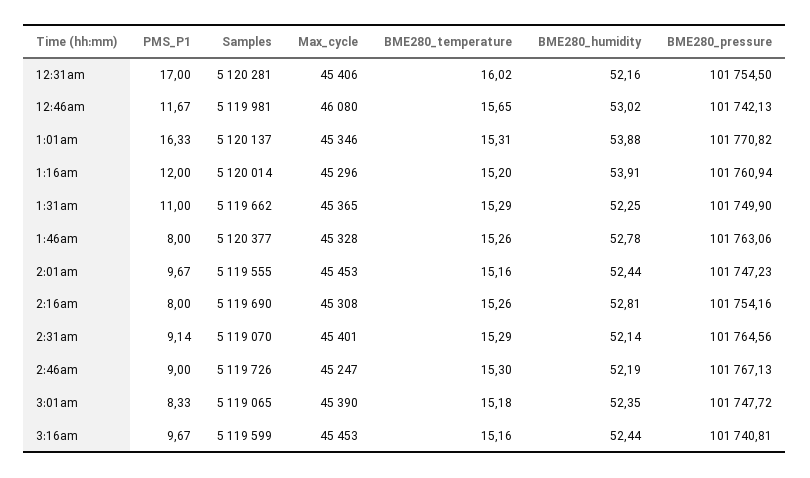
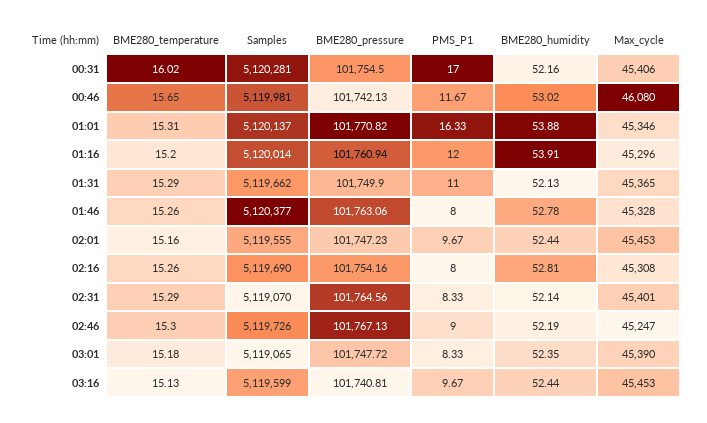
BME280_humidity, 1:31am: 52.25 -> 52.13
PMS_P1, 2:31am: 9.14 -> 8.33
BME280_temperature, 3:16am: 15.16 -> 15.13

